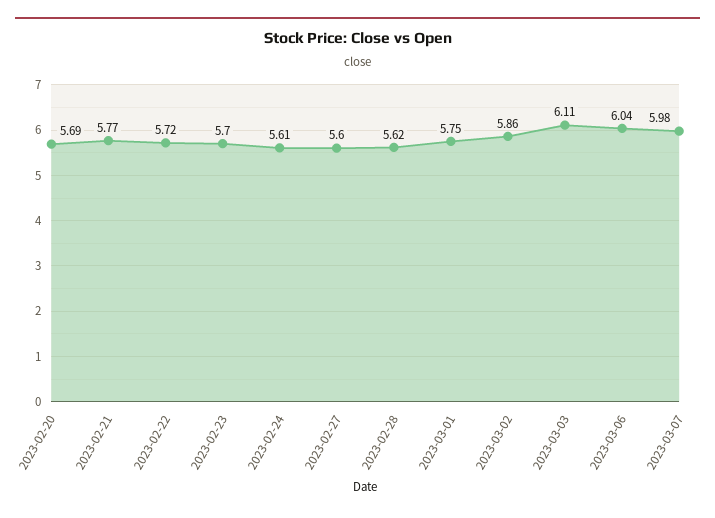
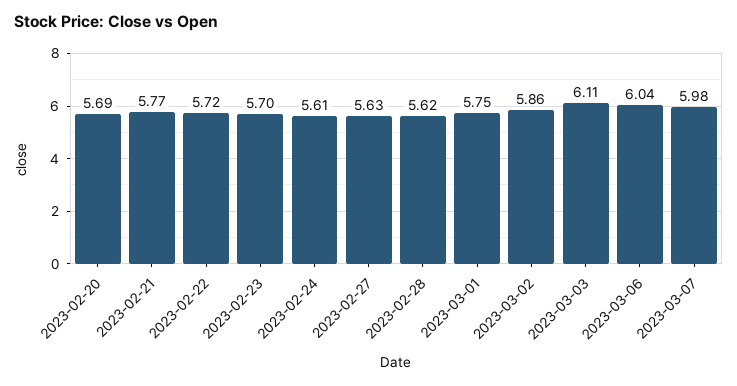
2023-02-27: 5.6 -> 5.63

